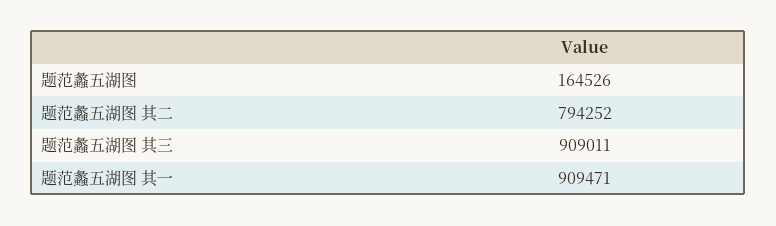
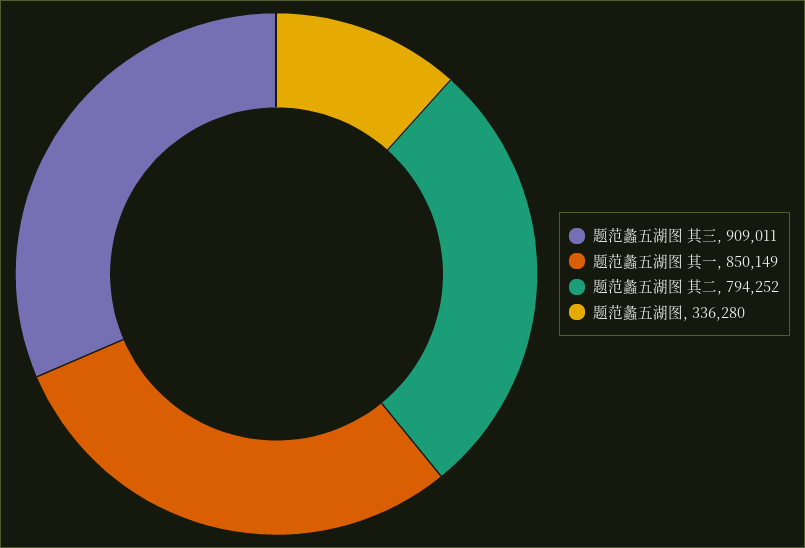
题范蠡五湖图: 164526 -> 336280
题范蠡五湖图 其一: 909471 -> 850149

